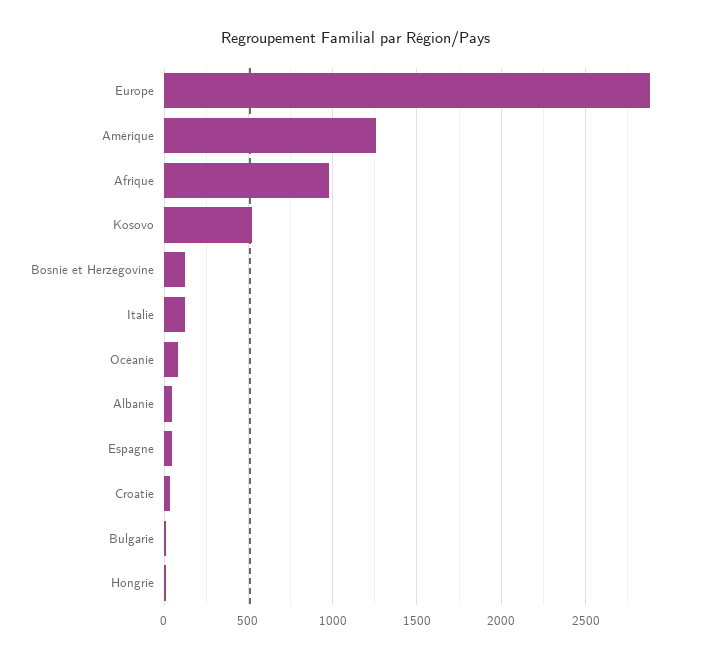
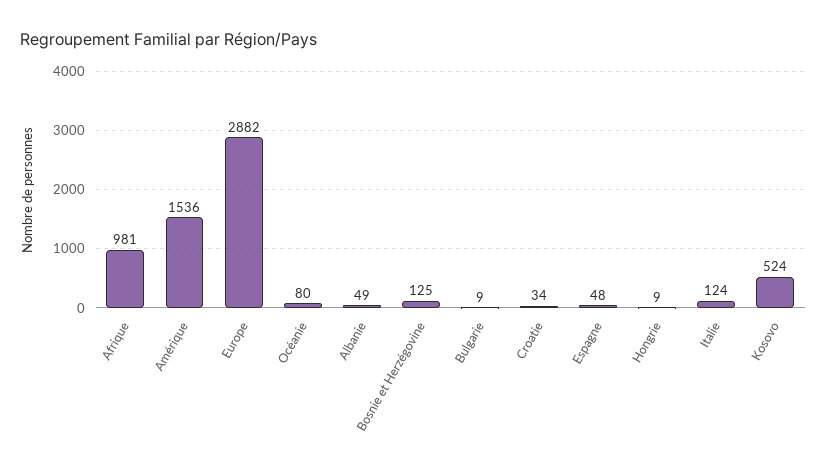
Amérique: 1250 -> 1536

